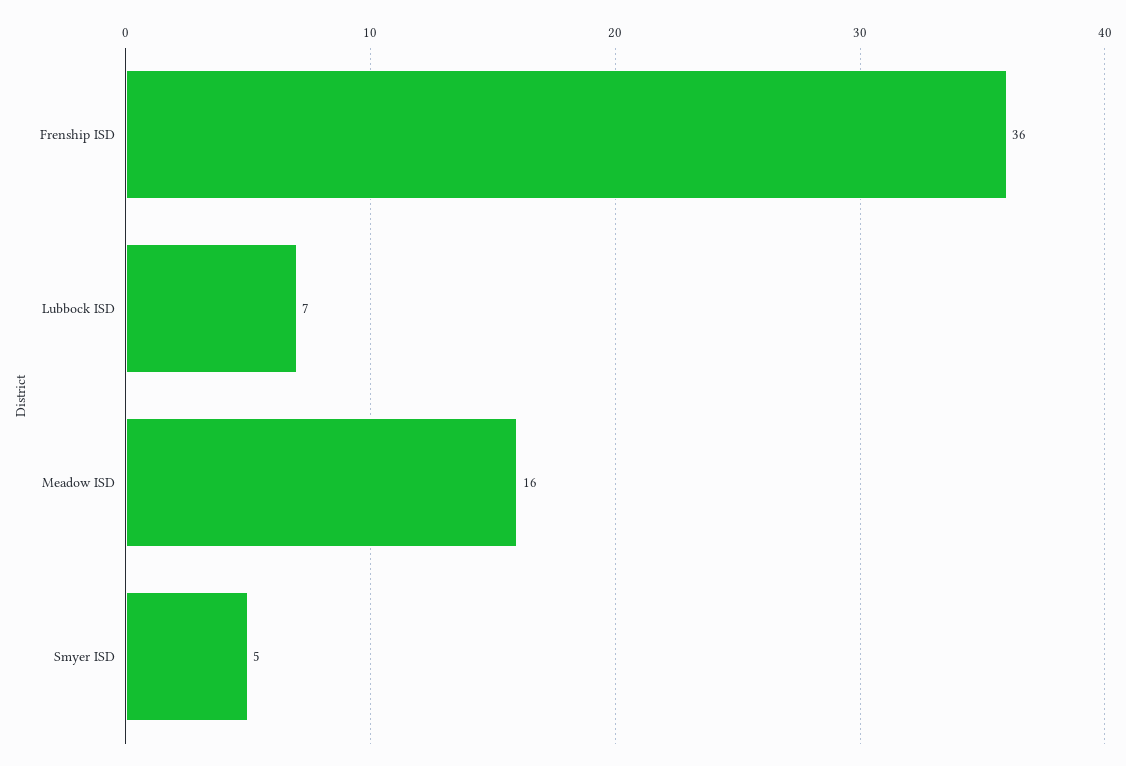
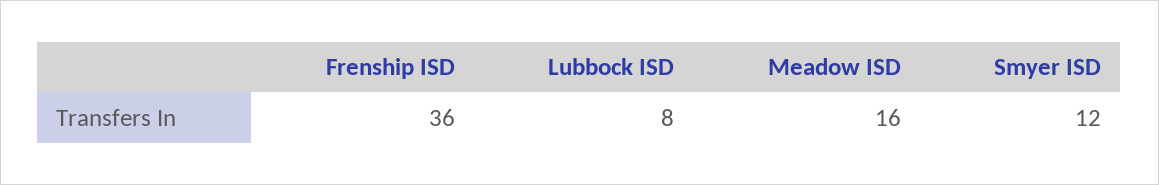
Lubbock ISD: 7 -> 8
Smyer ISD: 5 -> 12

